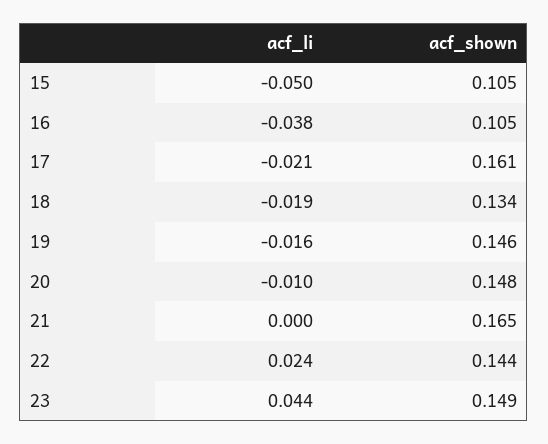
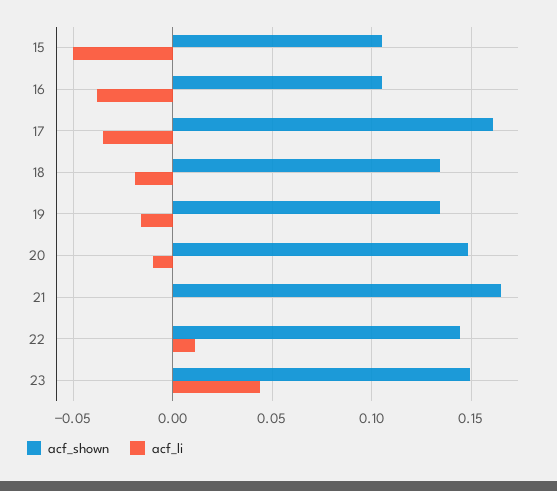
acf_li, 17: -0.021 -> -0.035
acf_shown, 19: 0.146 -> 0.135
acf_li, 22: 0.024 -> 0.01

